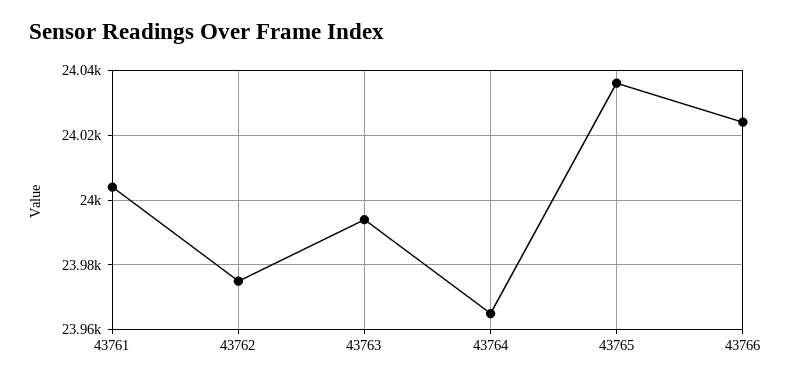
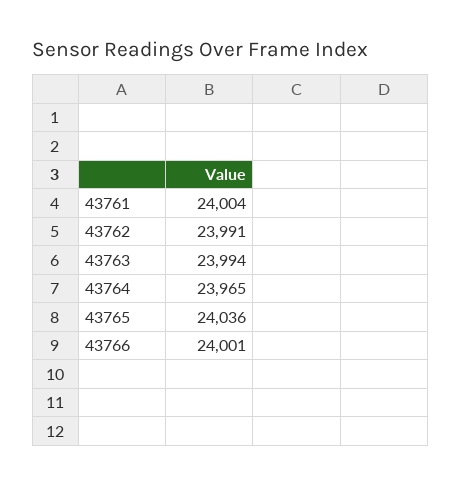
43762: 23975 -> 23991
43766: 24025 -> 24001

